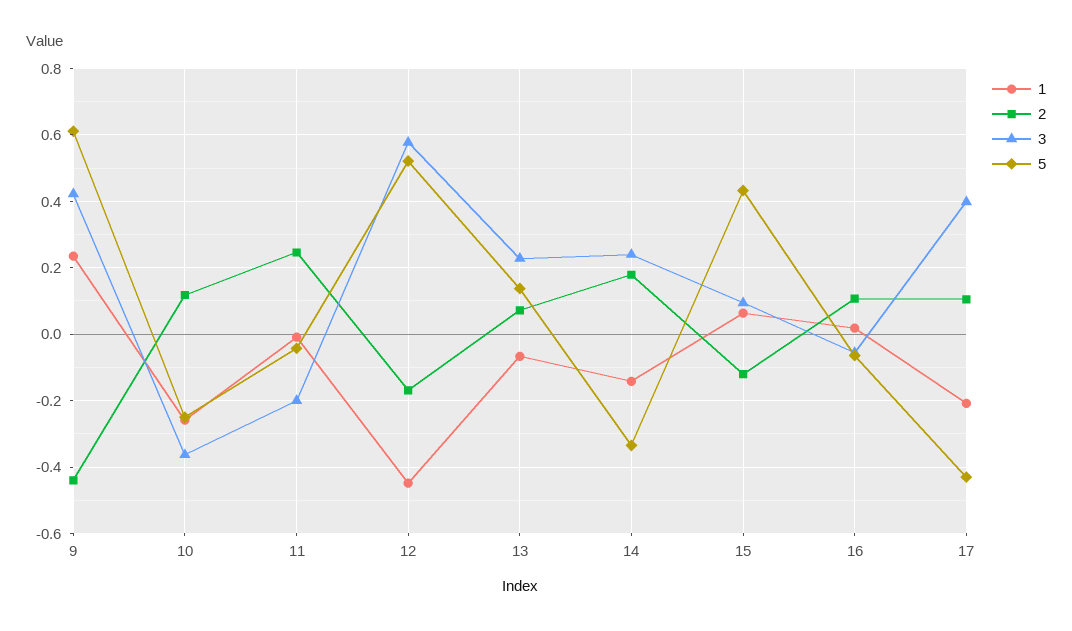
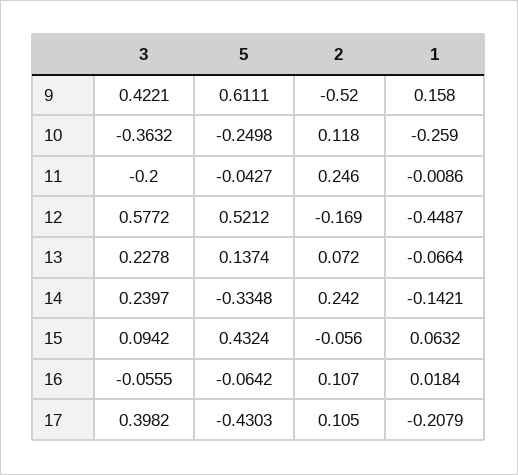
1, 9: 0.24 -> 0.158
2, 9: -0.44 -> -0.52
2, 14: 0.18 -> 0.242
2, 15: -0.12 -> -0.056

